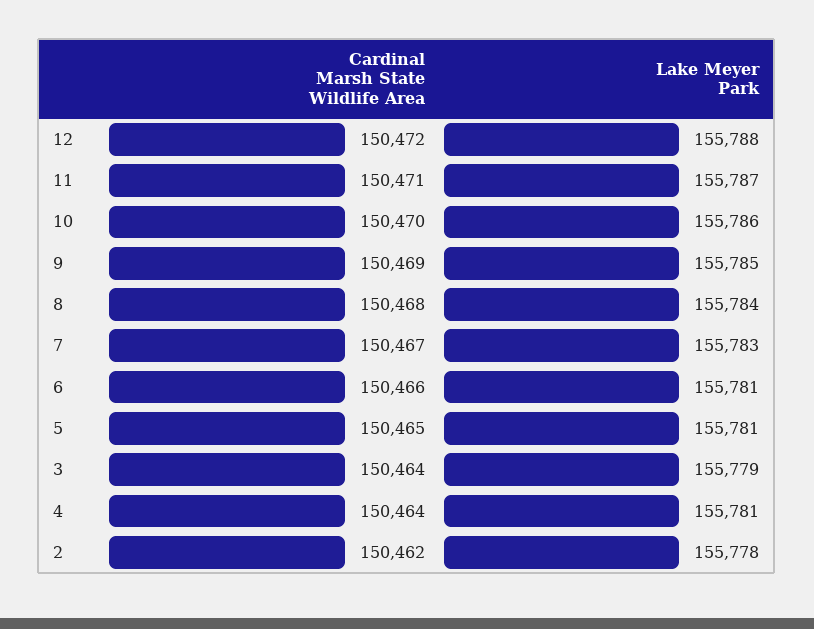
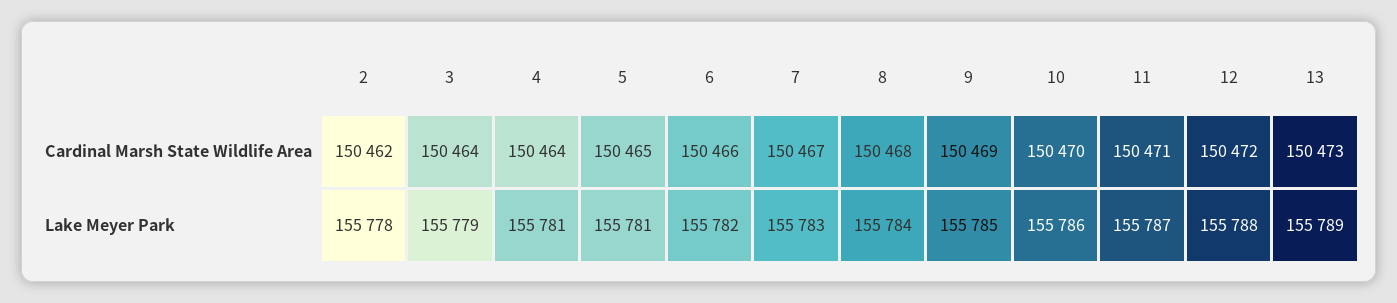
Lake Meyer Park, 6: 155781 -> 155782
Cardinal Marsh State Wildlife Area, 13: none -> 150473
Lake Meyer Park, 13: none -> 155789

